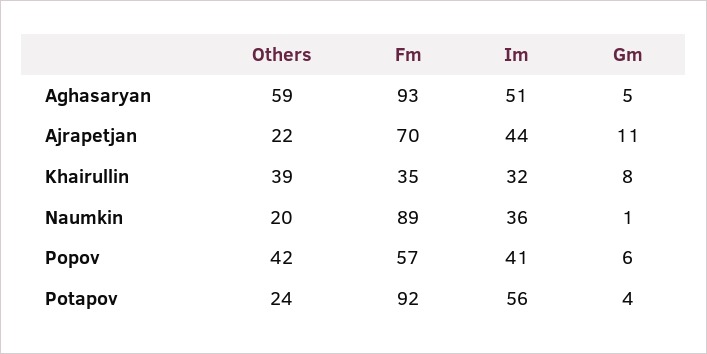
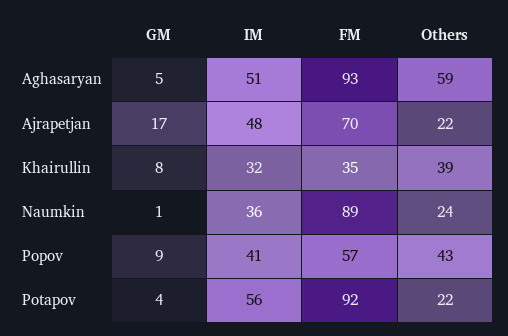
Im, Ajrapetjan: 44 -> 48
Gm, Ajrapetjan: 11 -> 17
Others, Naumkin: 20 -> 24
Others, Popov: 42 -> 43
Gm, Popov: 6 -> 9
Others, Potapov: 24 -> 22

